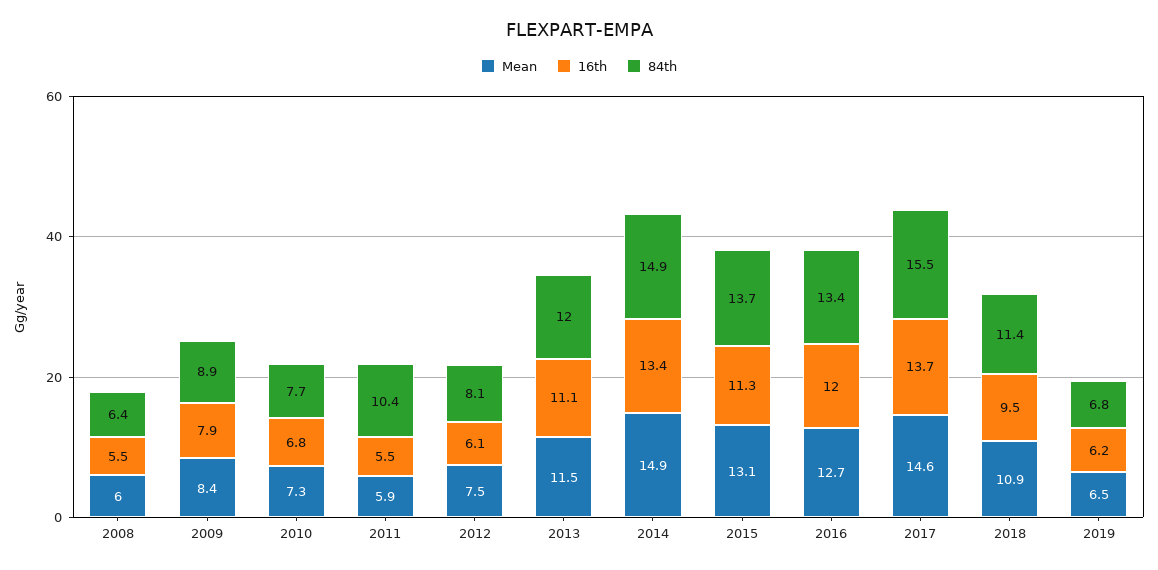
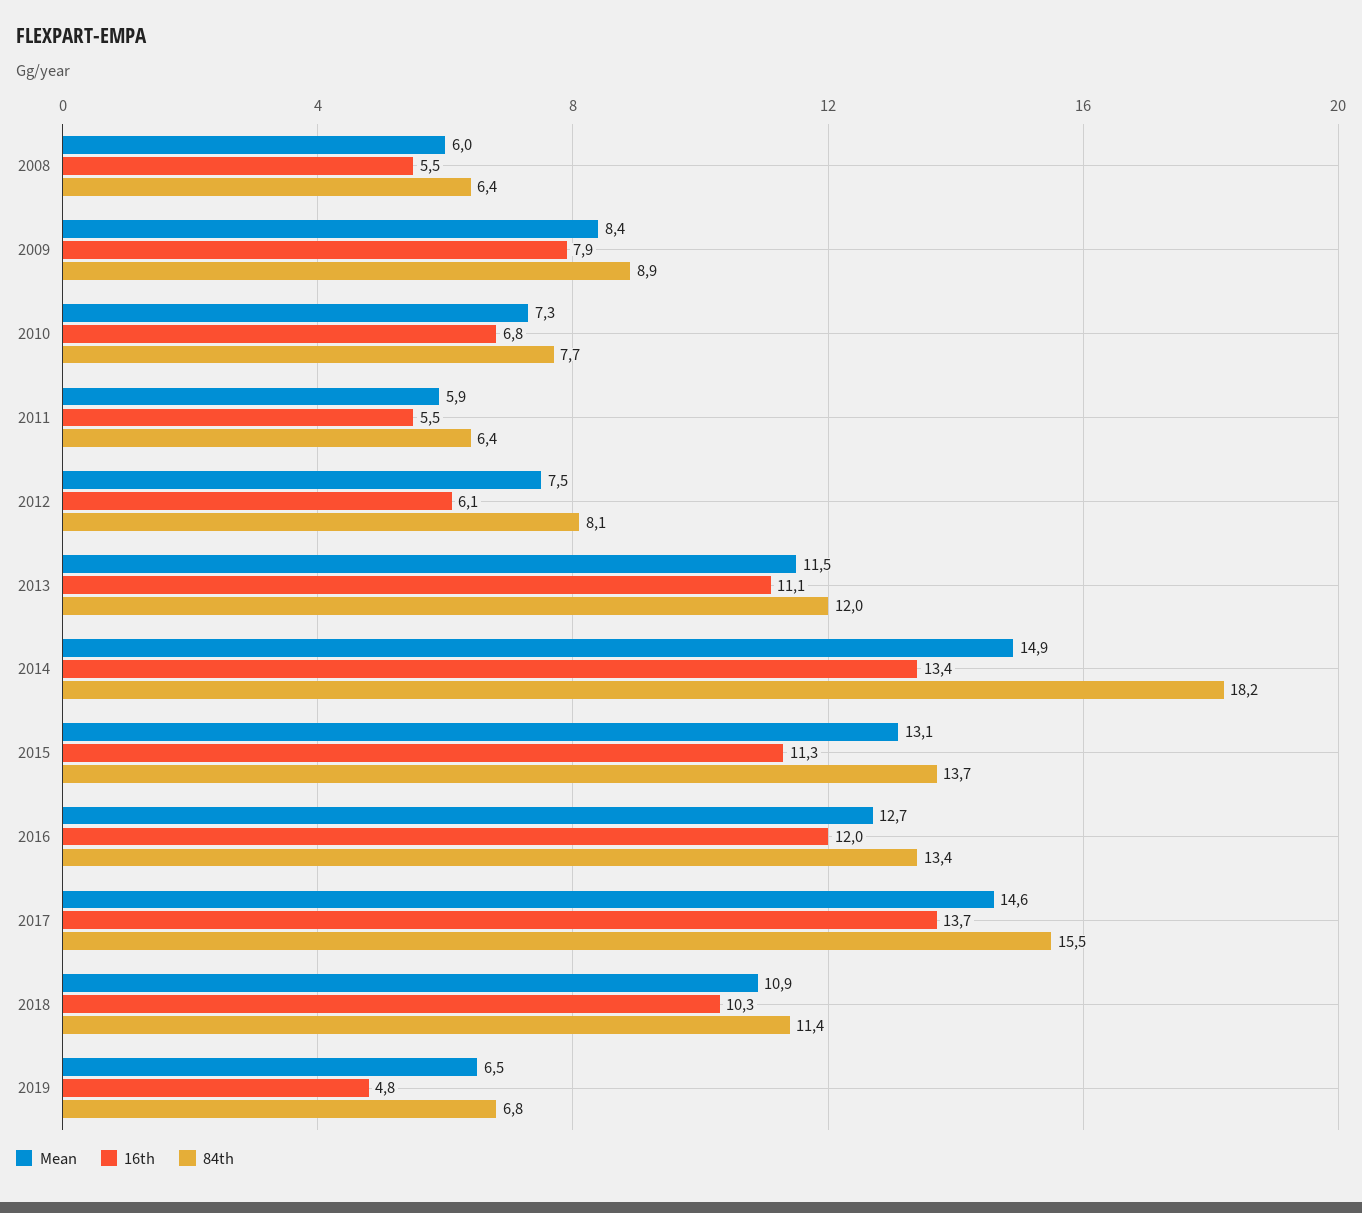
84th, 2011: 10.4 -> 6.4
84th, 2014: 14.9 -> 18.2
16th, 2018: 9.5 -> 10.3
16th, 2019: 6.2 -> 4.8

